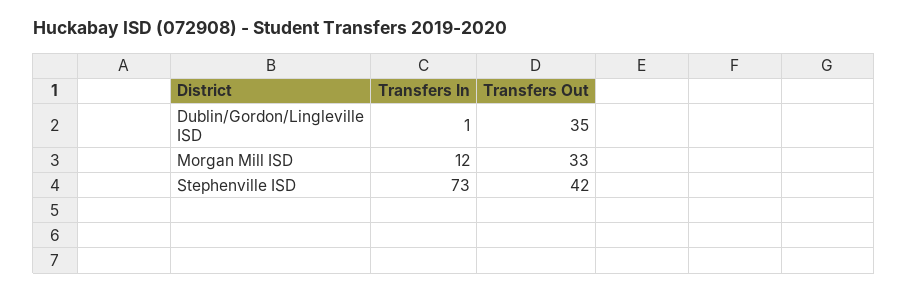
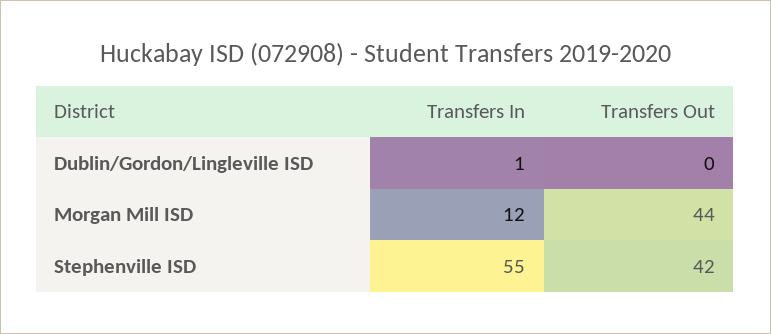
Transfers Out, Dublin/Gordon/Lingleville ISD: 35 -> 0
Transfers Out, Morgan Mill ISD: 33 -> 44
Transfers In, Stephenville ISD: 73 -> 55

